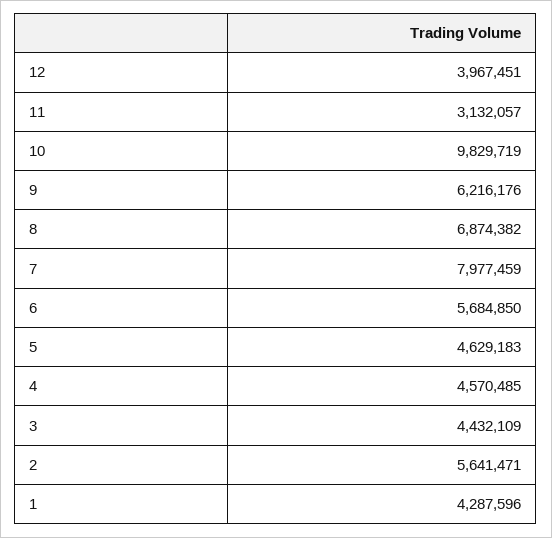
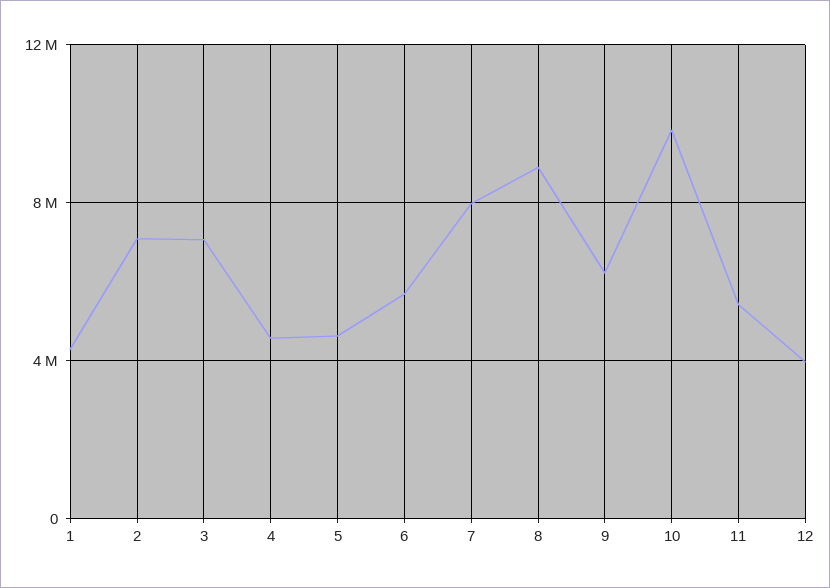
11: 3132057 -> 5500000
8: 6874382 -> 9000000
3: 4432109 -> 7000000
2: 5641471 -> 7000000

